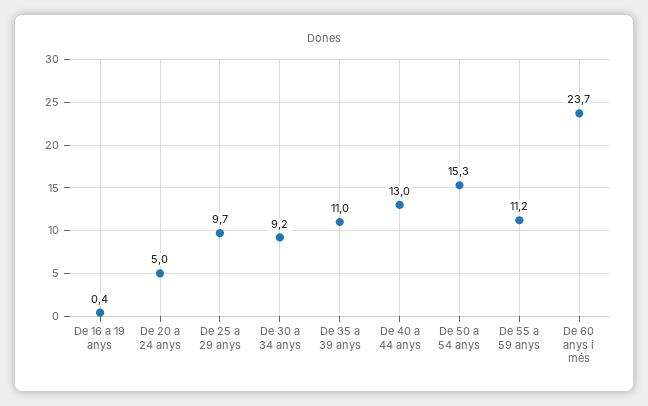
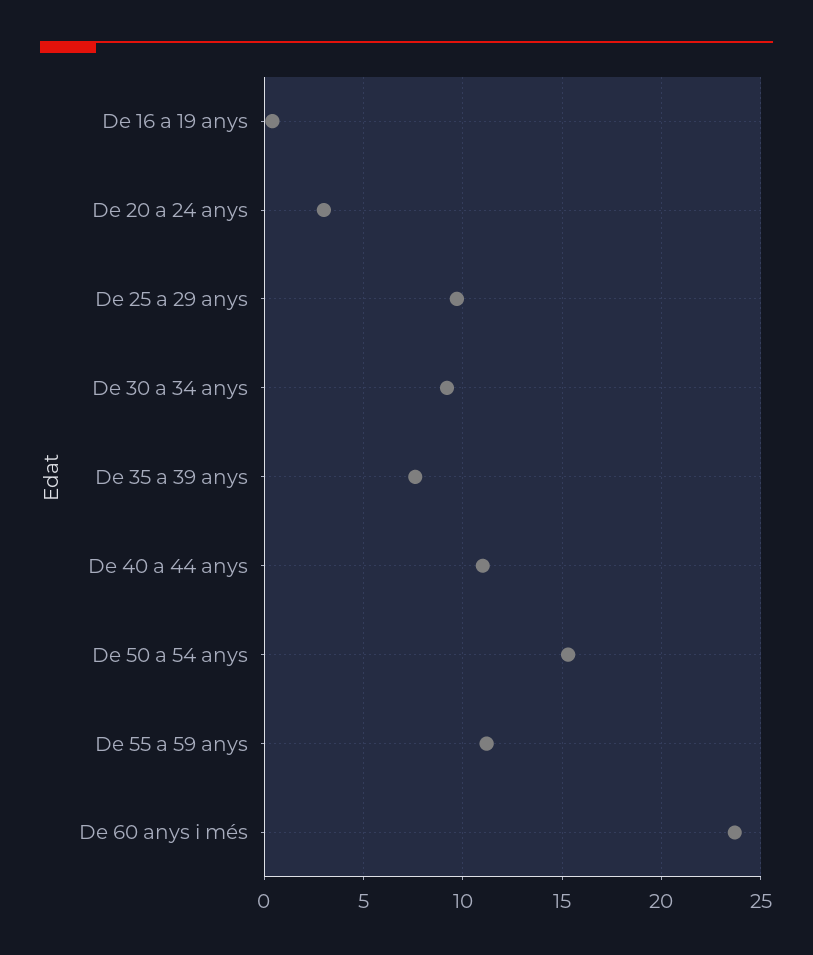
De 20 a 24 anys: 5 -> 3
De 35 a 39 anys: 11 -> 7.5
De 40 a 44 anys: 13 -> 11

